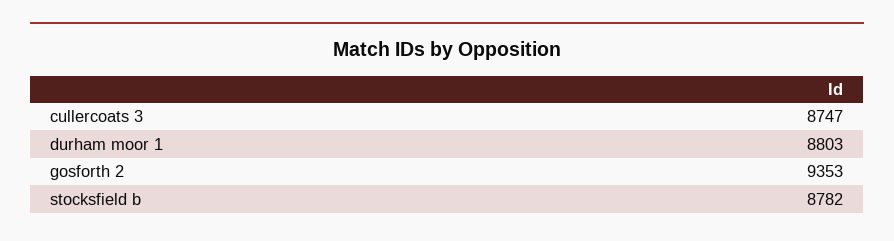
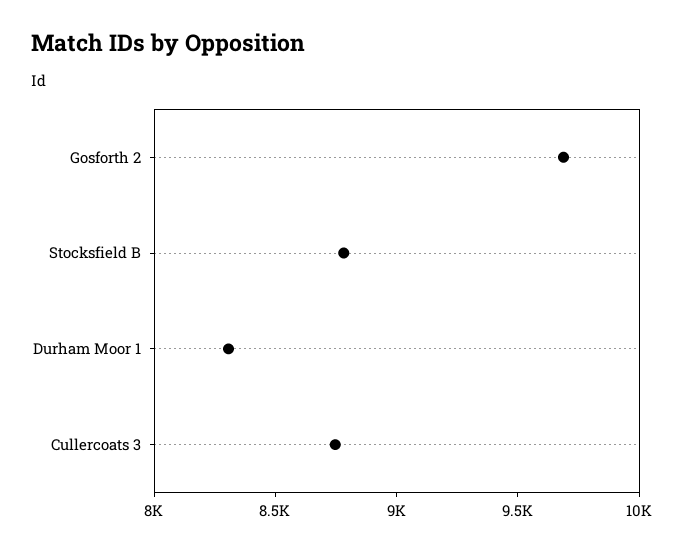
durham moor 1: 8803 -> 8300
gosforth 2: 9353 -> 9700

